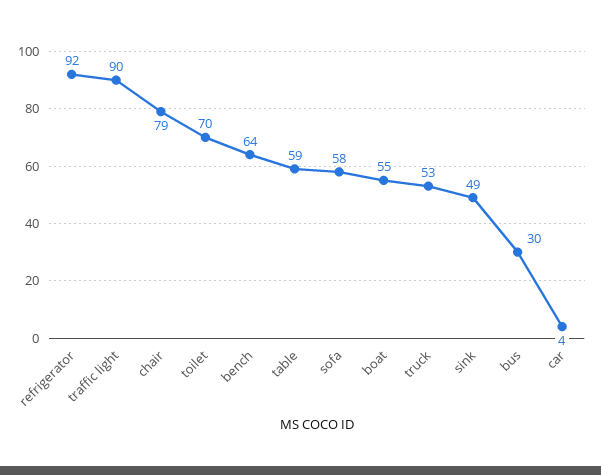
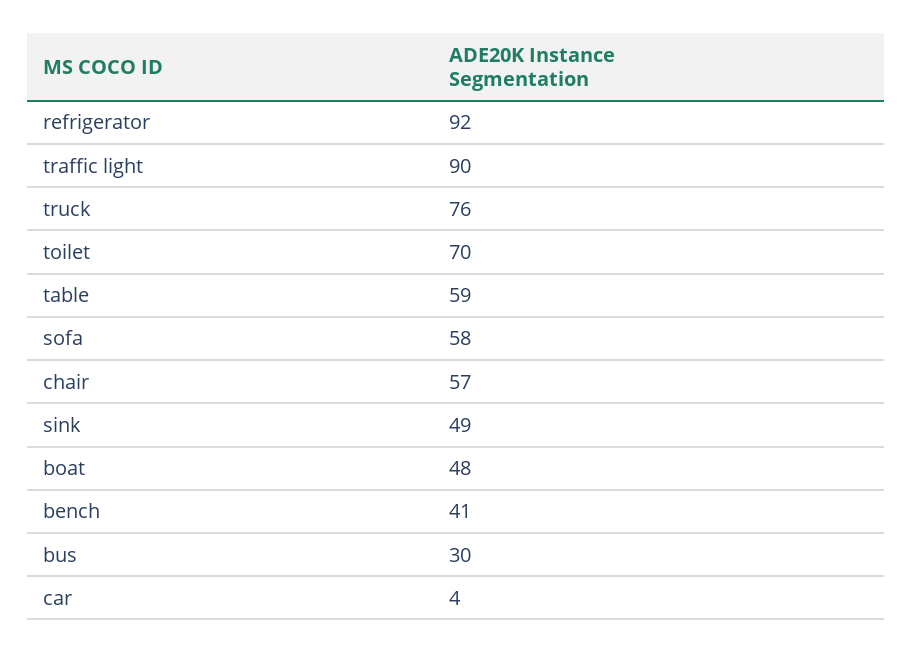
chair: 79 -> 57
bench: 64 -> 41
boat: 55 -> 48
truck: 53 -> 76

